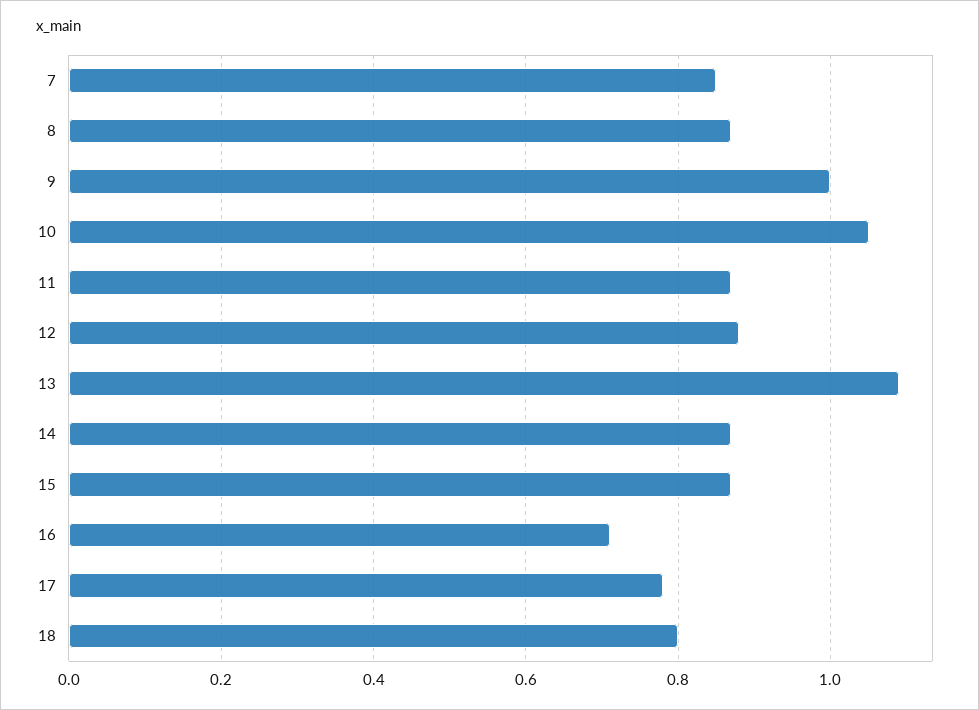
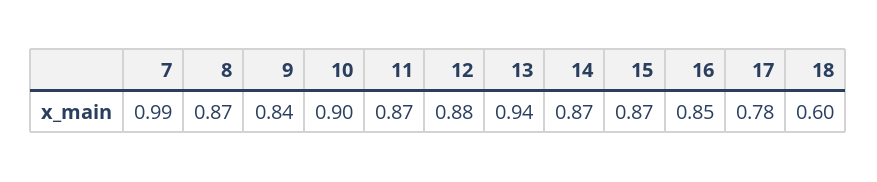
7: 0.85 -> 0.99
9: 1 -> 0.84
10: 1.05 -> 0.9
13: 1.1 -> 0.94
16: 0.7 -> 0.85
18: 0.8 -> 0.6

